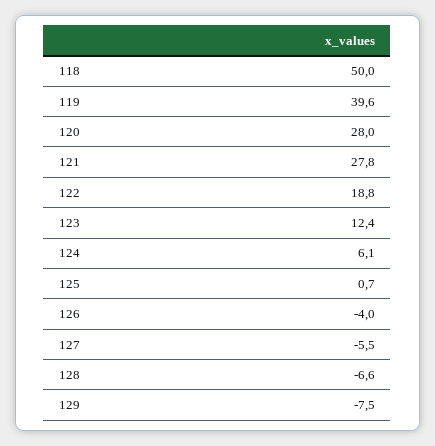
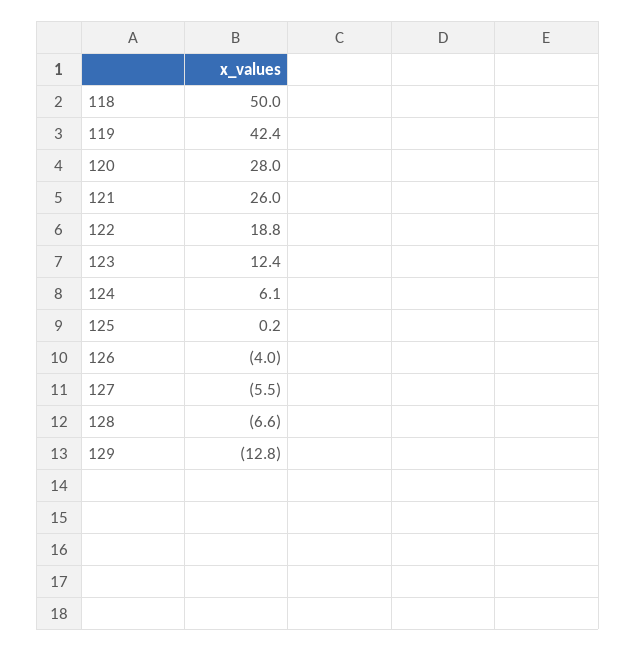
119: 39.6 -> 42.4
121: 27.8 -> 26
125: 0.7 -> 0.2
129: -7.5 -> -12.8

